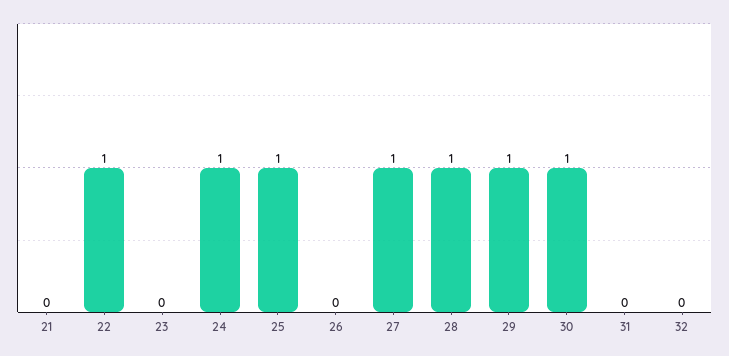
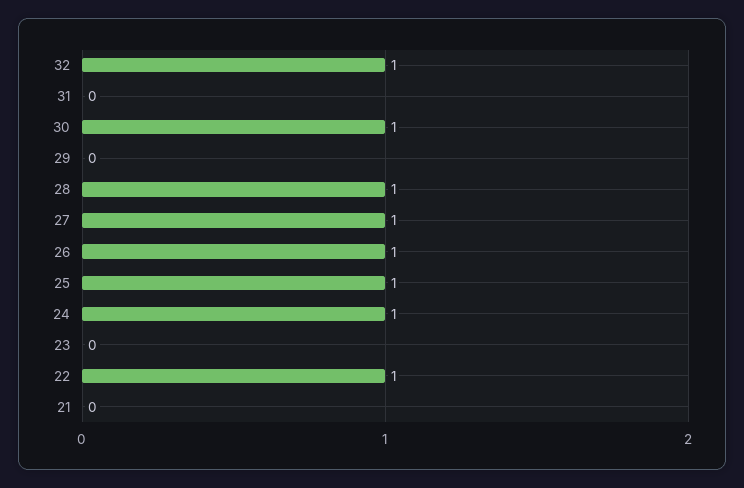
26: 0 -> 1
29: 1 -> 0
32: 0 -> 1

